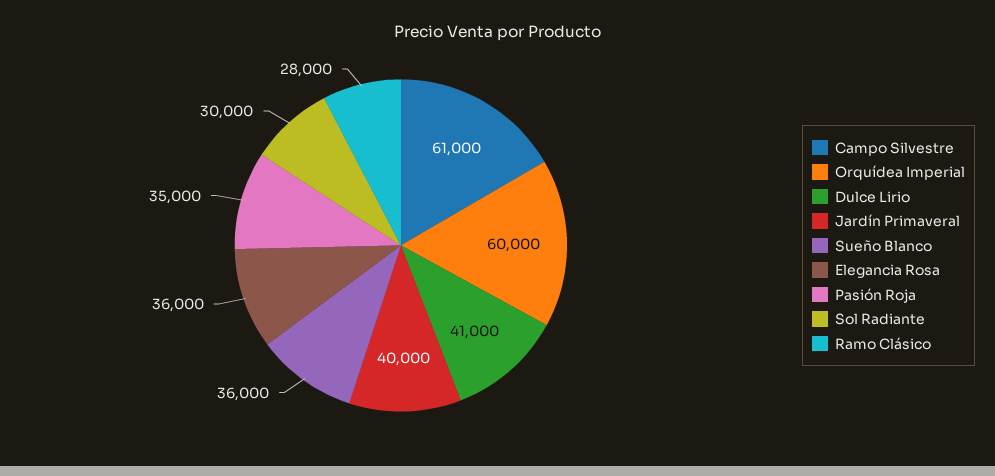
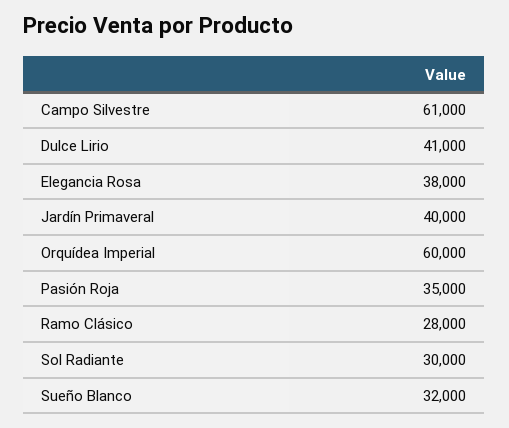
Sueño Blanco: 36000 -> 32000
Elegancia Rosa: 36000 -> 38000

